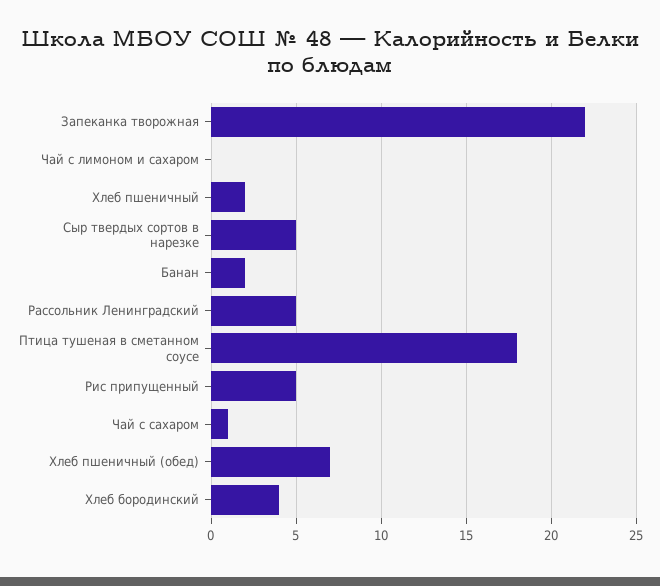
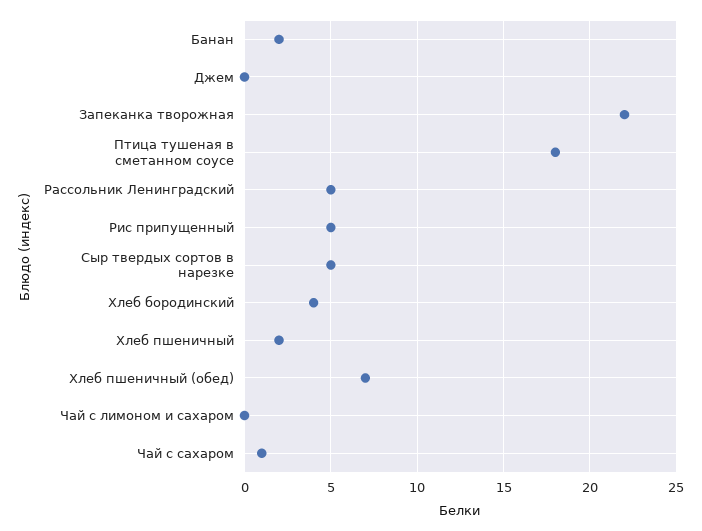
Джем: none -> 0

